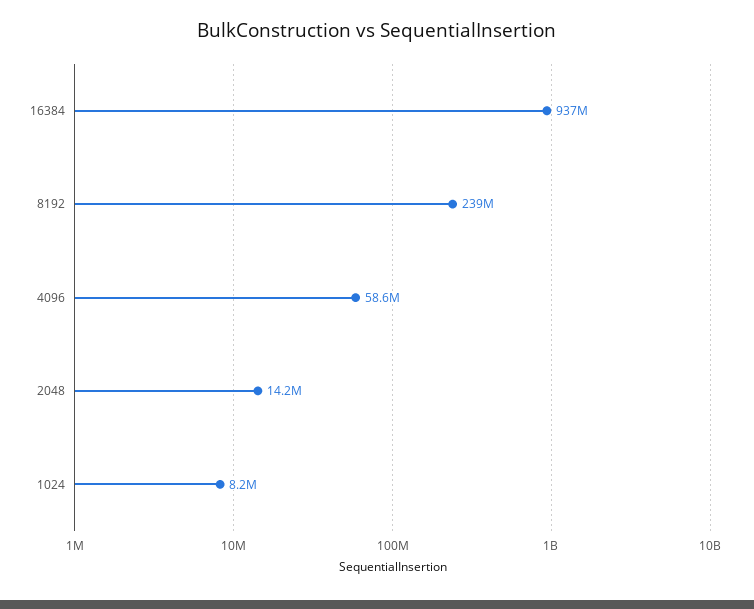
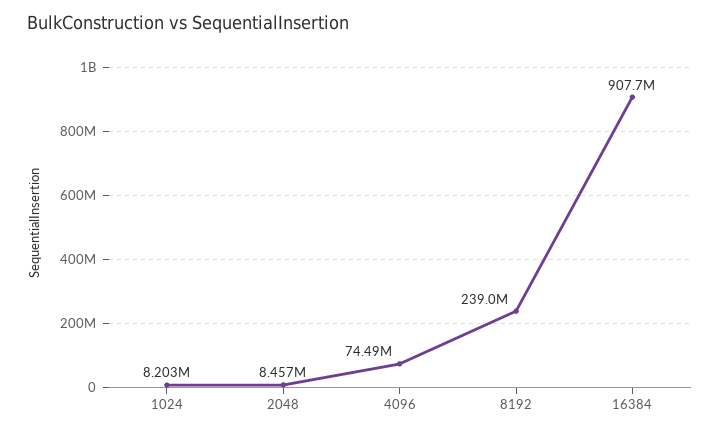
16384: 937000000 -> 907700000
4096: 58600000 -> 74490000
2048: 14200000 -> 8457000

